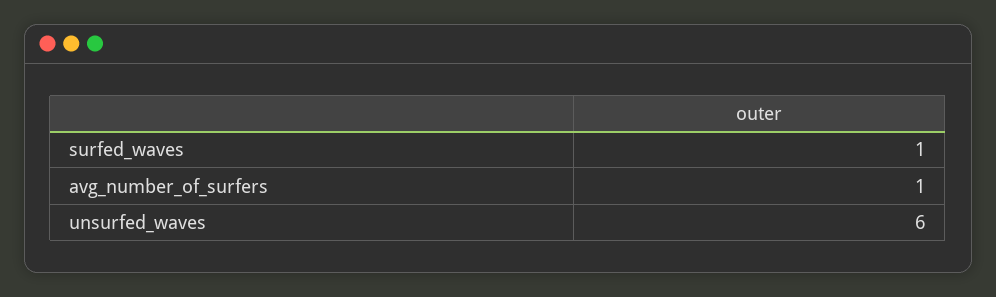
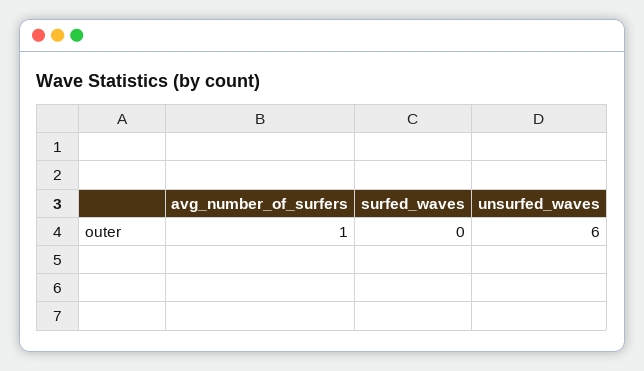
surfed_waves: 1 -> 0

